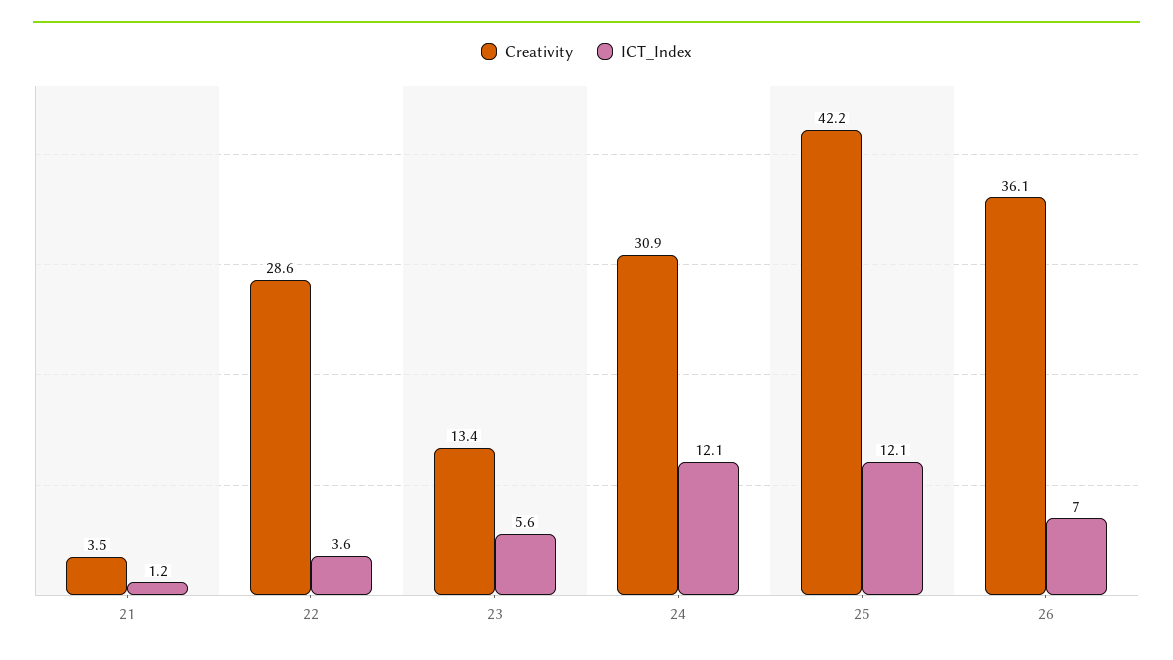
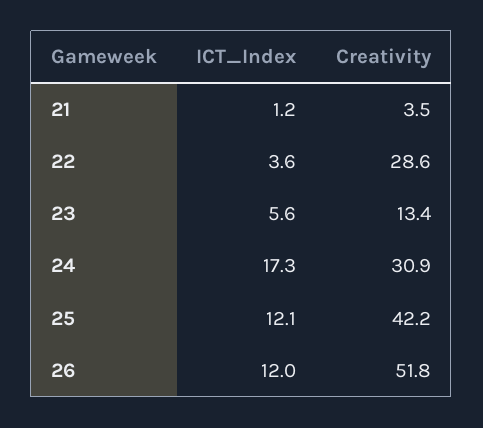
ICT_Index, 24: 12.1 -> 17.3
Creativity, 26: 36.1 -> 51.8
ICT_Index, 26: 7 -> 12

